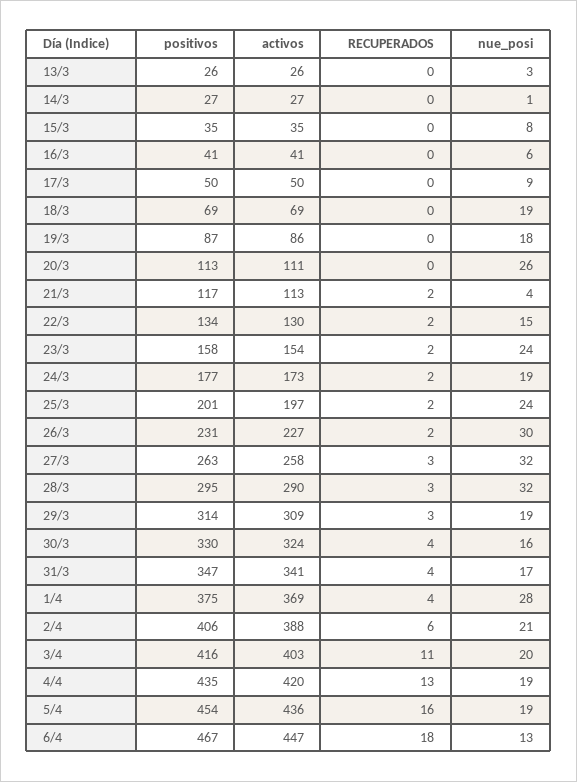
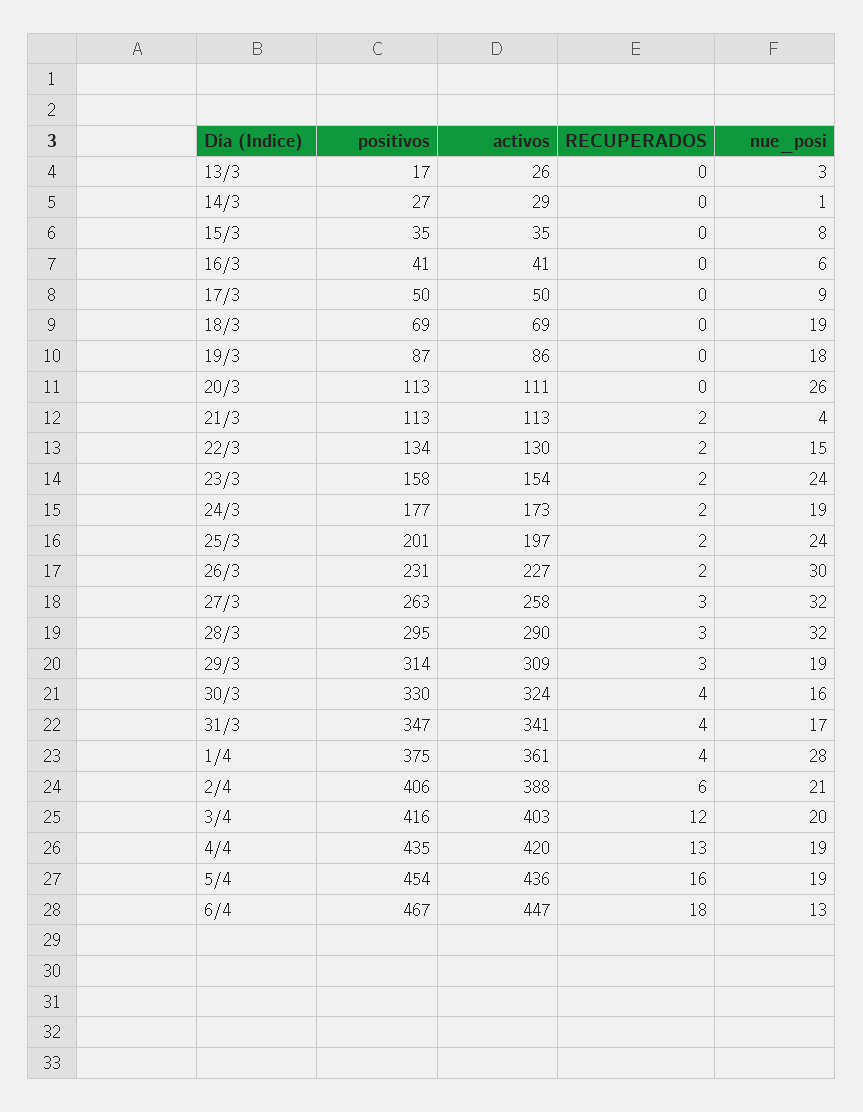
positivos, 13/3: 26 -> 17
activos, 14/3: 27 -> 29
positivos, 21/3: 117 -> 113
activos, 1/4: 369 -> 361
RECUPERADOS, 3/4: 11 -> 12

